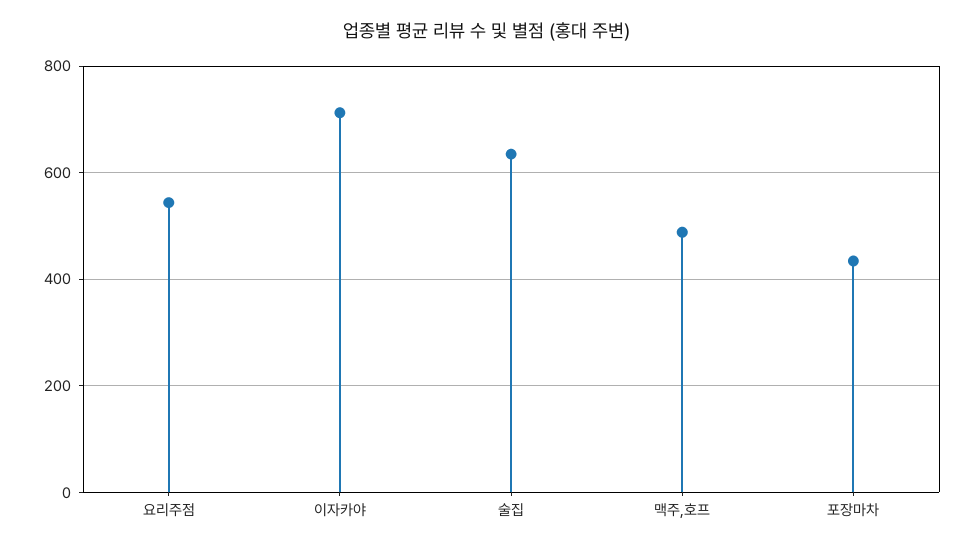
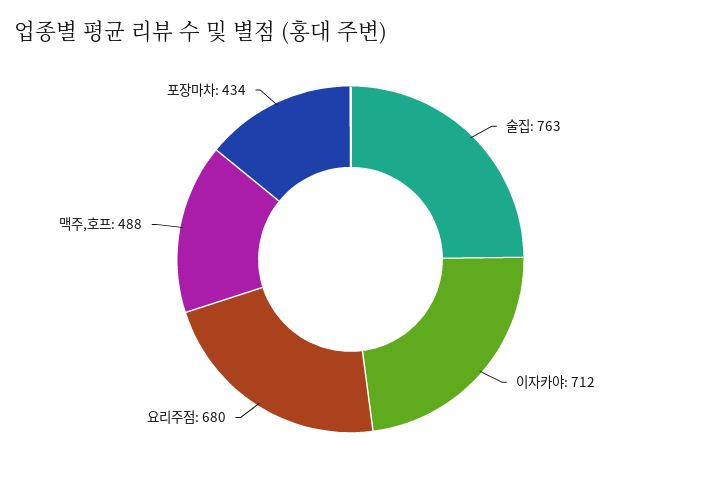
요리주점: 540 -> 680
술집: 640 -> 763

